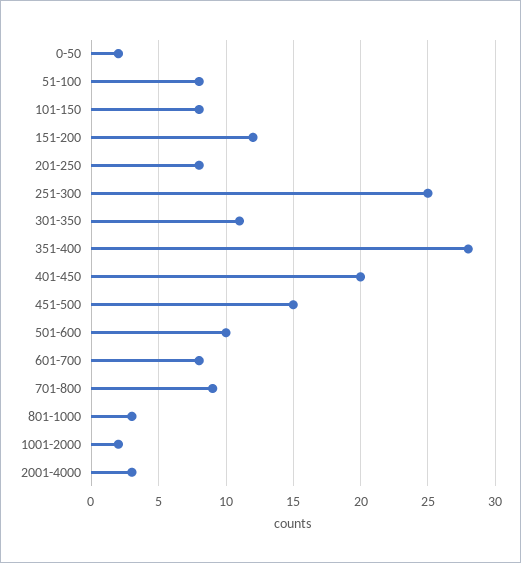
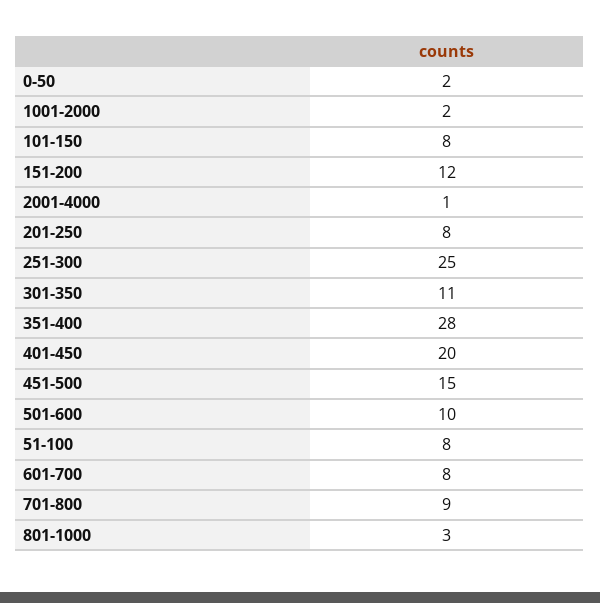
2001-4000: 3 -> 1

